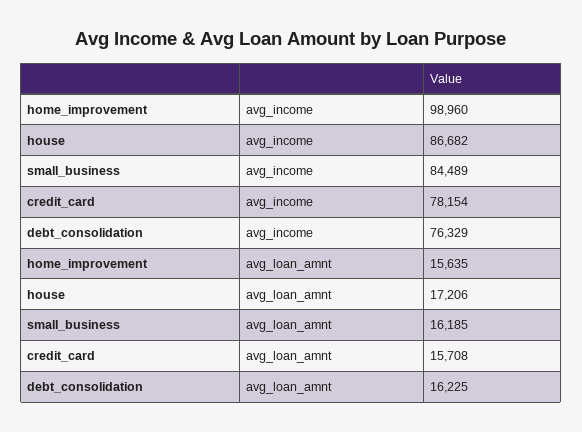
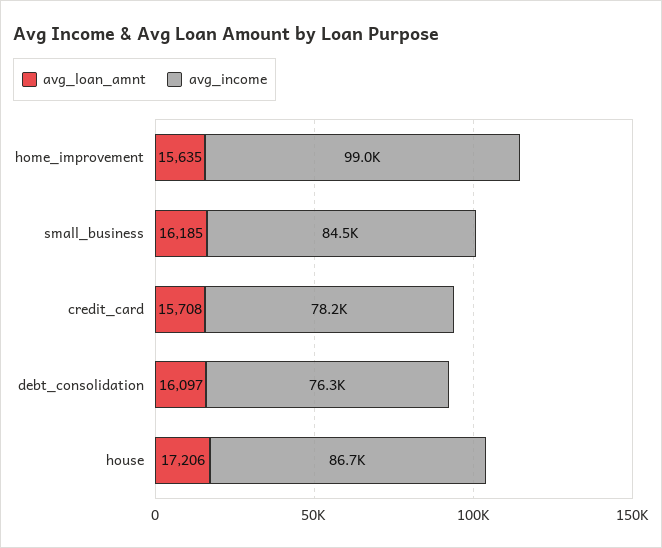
avg_loan_amnt, debt_consolidation: 16225 -> 16097

